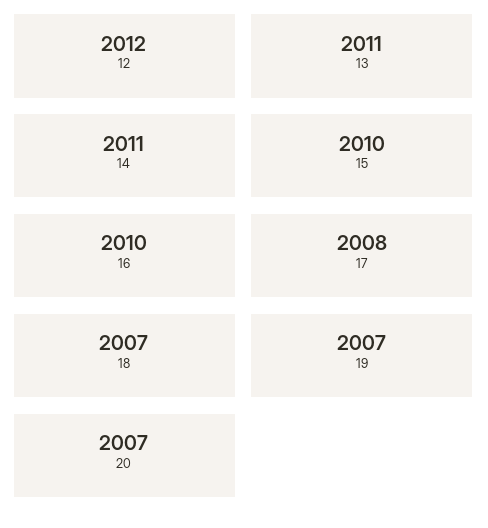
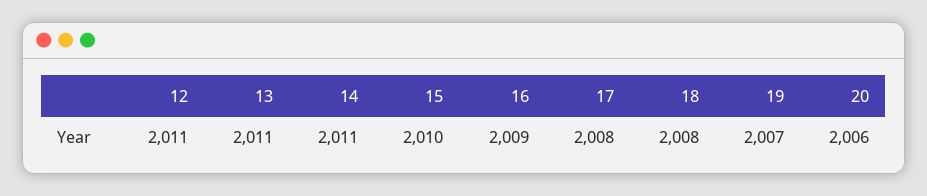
12: 2012 -> 2011
16: 2010 -> 2009
18: 2007 -> 2008
20: 2007 -> 2006

